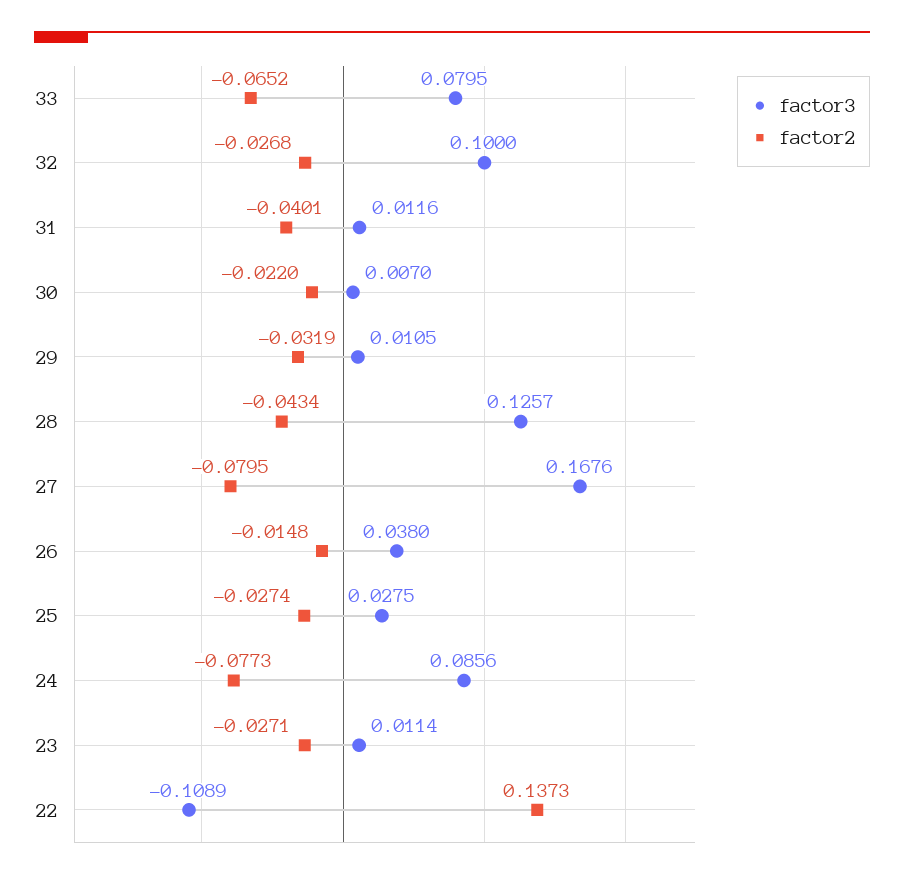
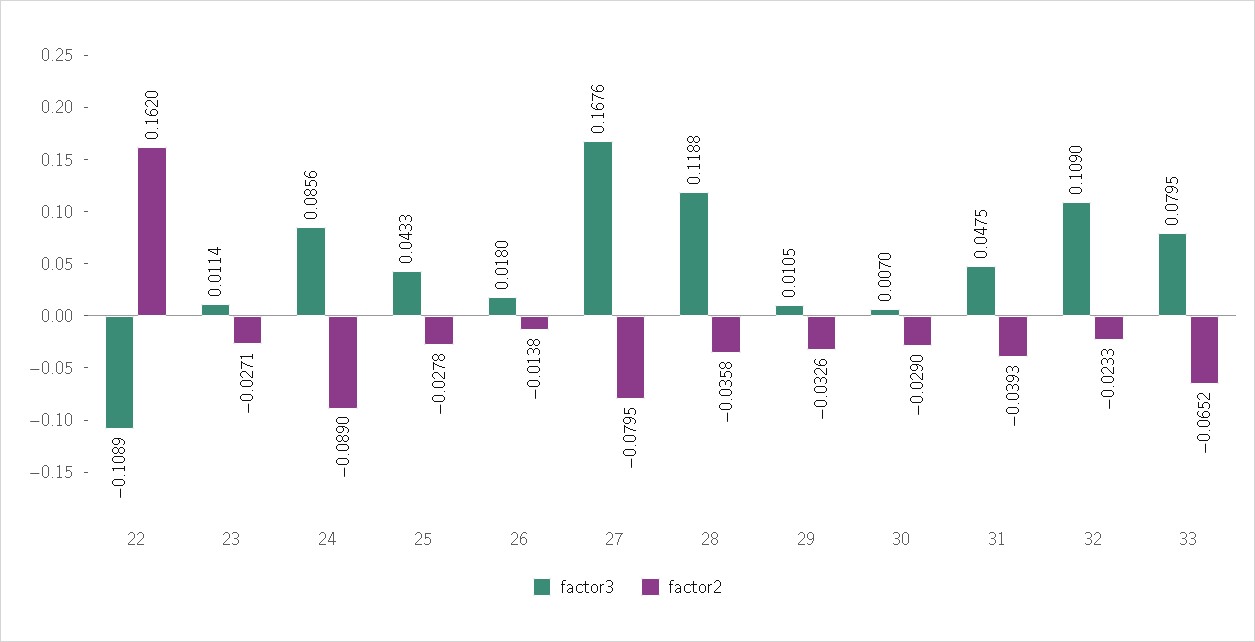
factor3, 32: 0.1 -> 0.109
factor2, 32: -0.0268 -> -0.0233
factor3, 31: 0.0116 -> 0.0475
factor2, 31: -0.0401 -> -0.0393
factor2, 30: -0.022 -> -0.029
factor2, 29: -0.0319 -> -0.0326
factor3, 28: 0.1257 -> 0.1188
factor2, 28: -0.0434 -> -0.0358
factor3, 26: 0.038 -> 0.018
factor2, 26: -0.0148 -> -0.0138
factor3, 25: 0.0275 -> 0.0433
factor2, 25: -0.0274 -> -0.0278
factor2, 24: -0.0773 -> -0.089
factor2, 22: 0.1373 -> 0.162

